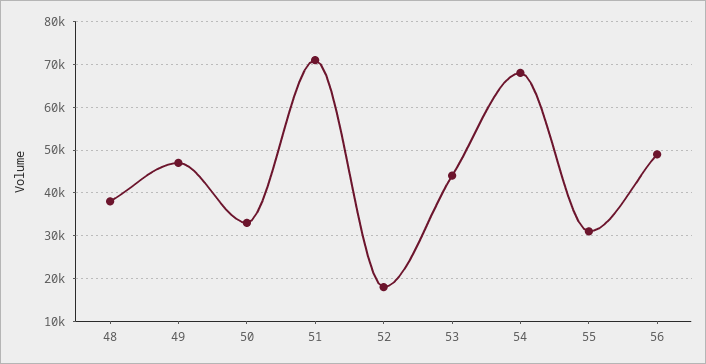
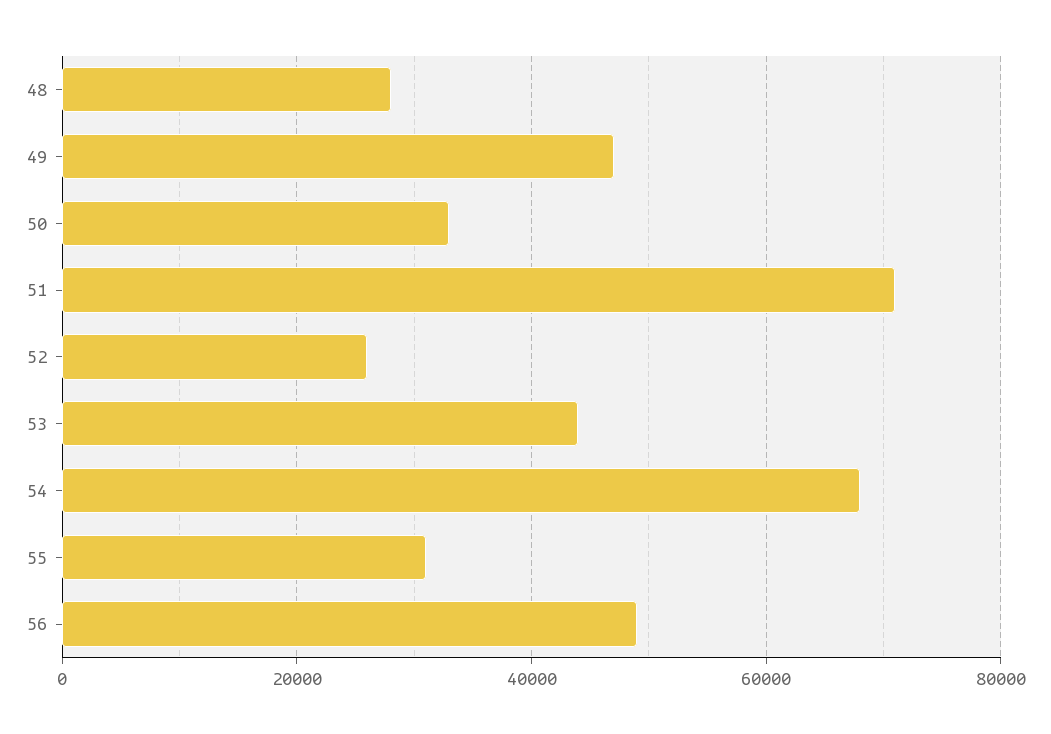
48: 38000 -> 28000
52: 18000 -> 26000

